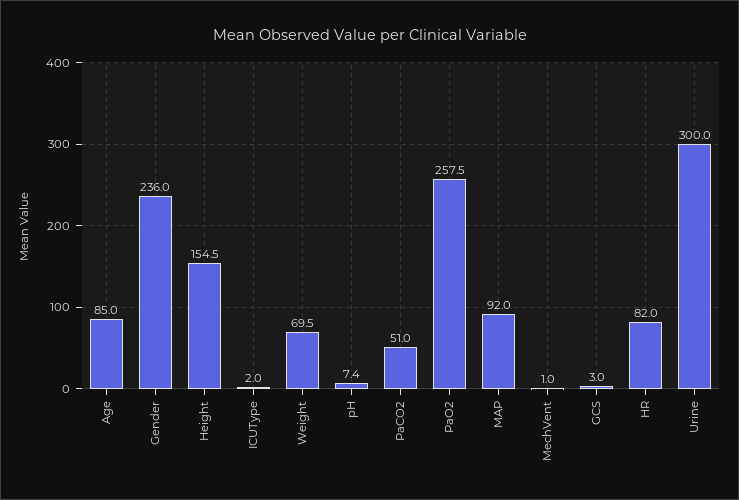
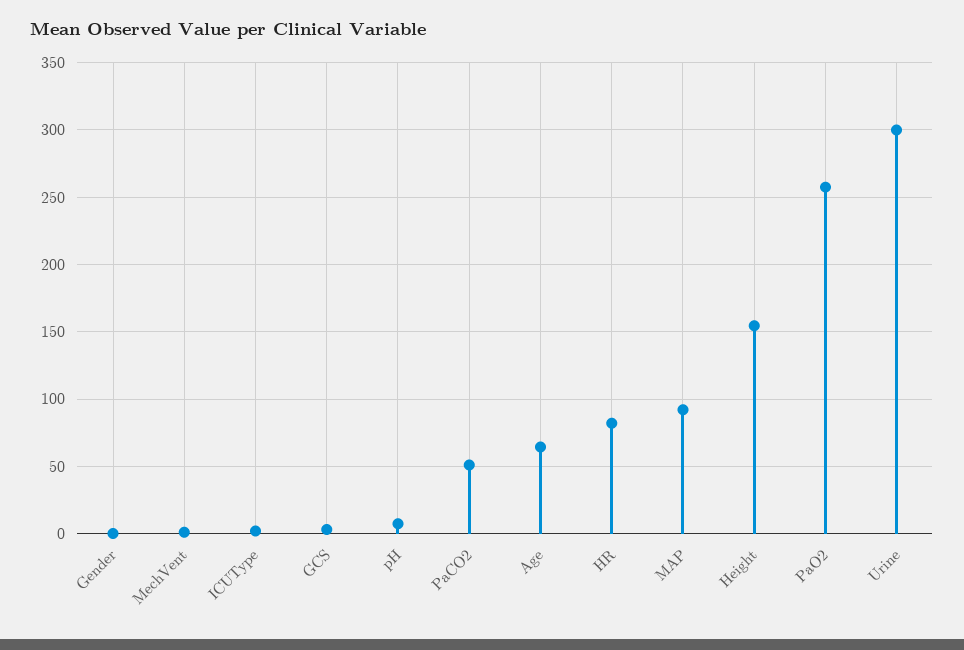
Age: 85 -> 65
Gender: 236 -> 0
Weight: 69.5 -> none

